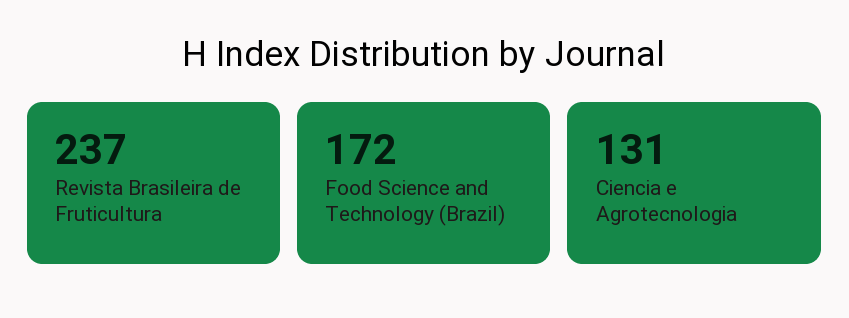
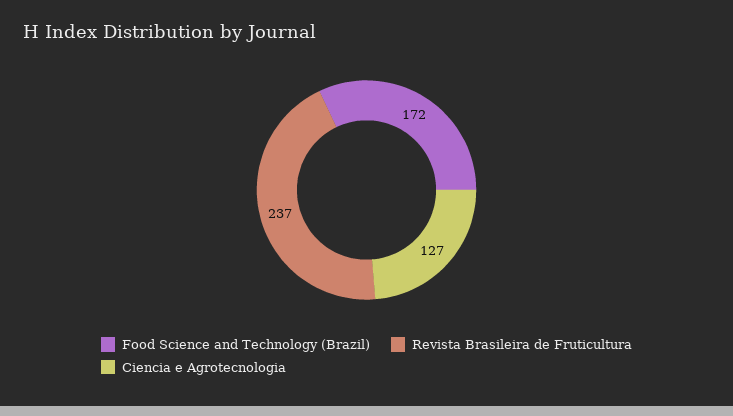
Ciencia e Agrotecnologia: 131 -> 127

